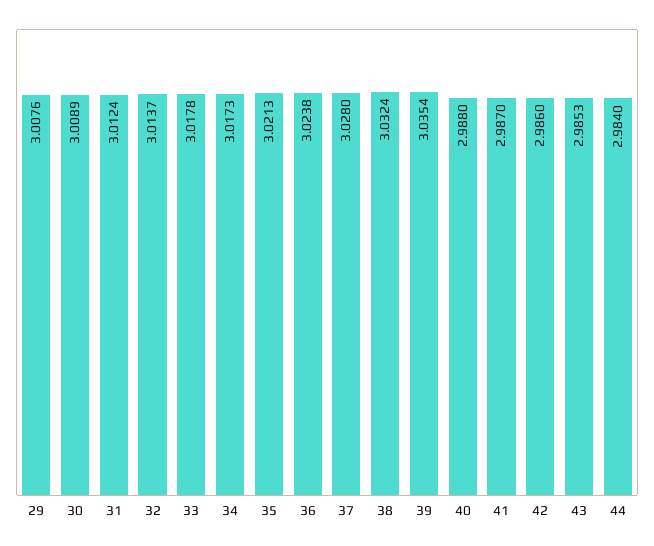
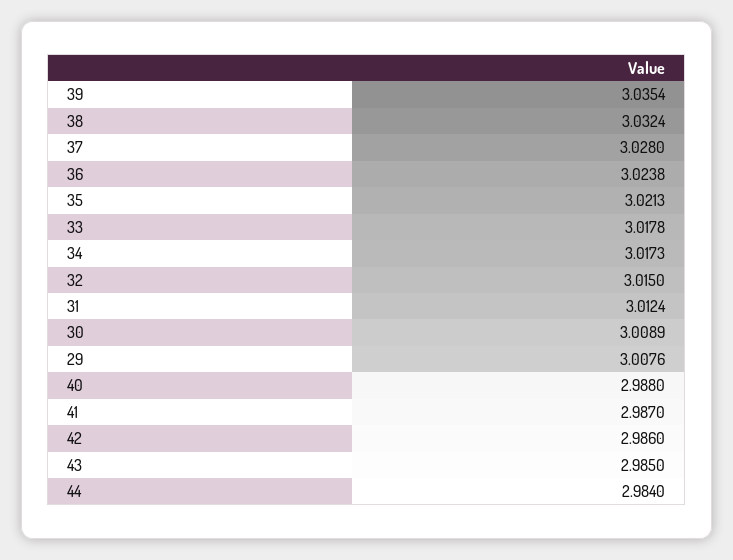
32: 3.0137 -> 3.015
43: 2.9853 -> 2.985

